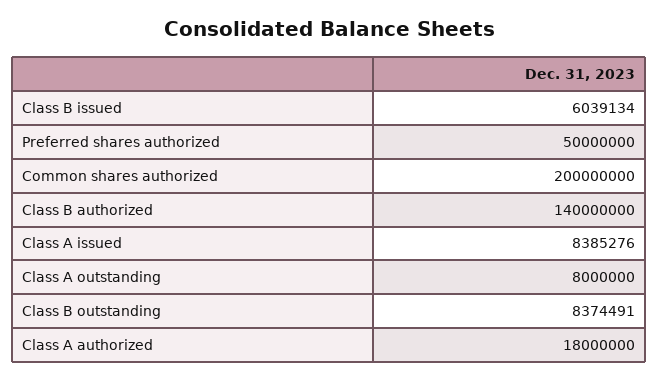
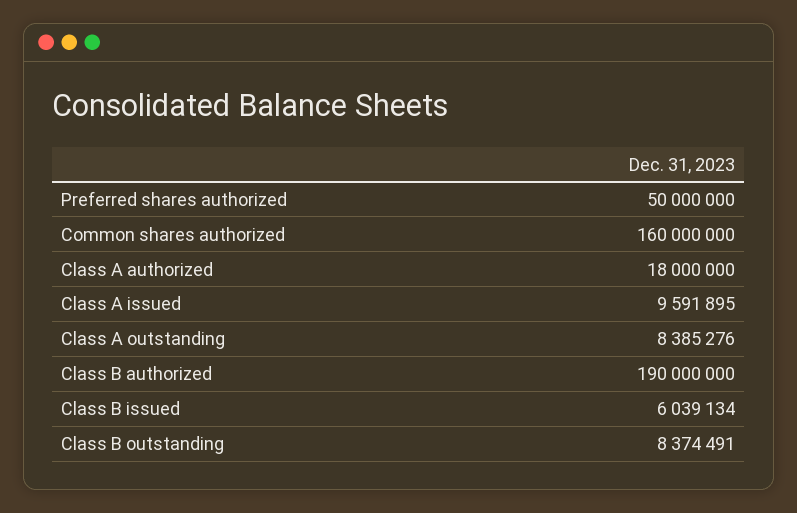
Common shares authorized: 200000000 -> 160000000
Class B authorized: 140000000 -> 190000000
Class A issued: 8385276 -> 9591895
Class A outstanding: 8000000 -> 8385276

